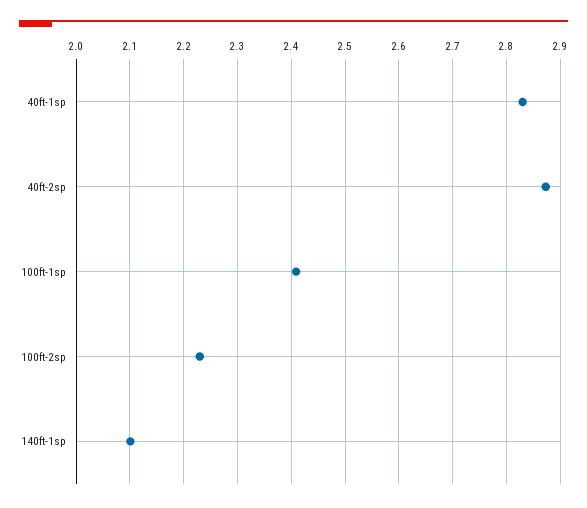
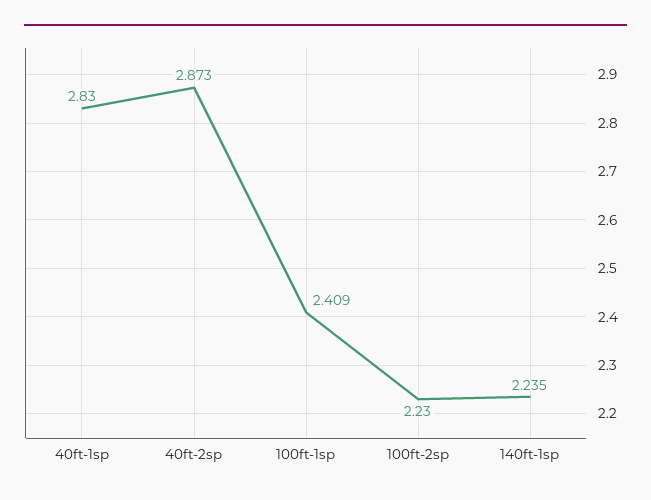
140ft-1sp: 2.1 -> 2.235

